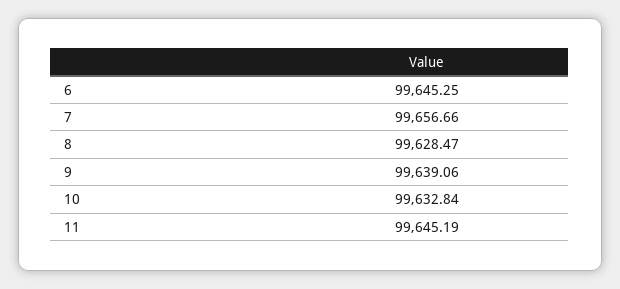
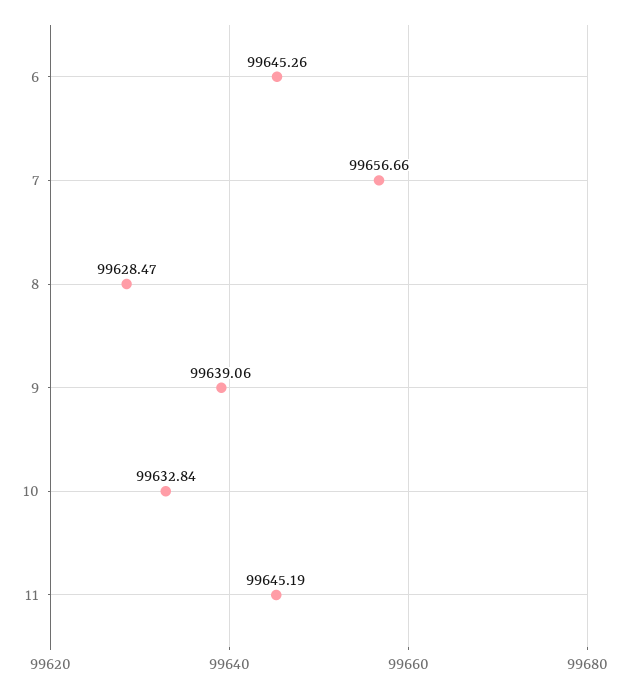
6: 99645.25 -> 99645.26

